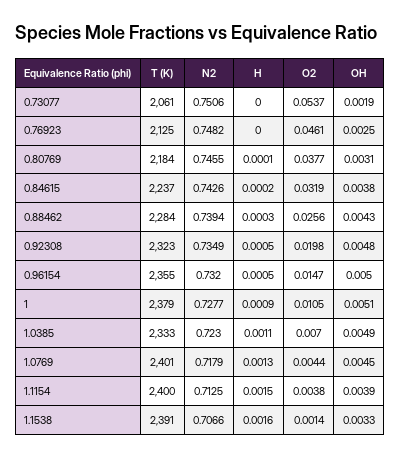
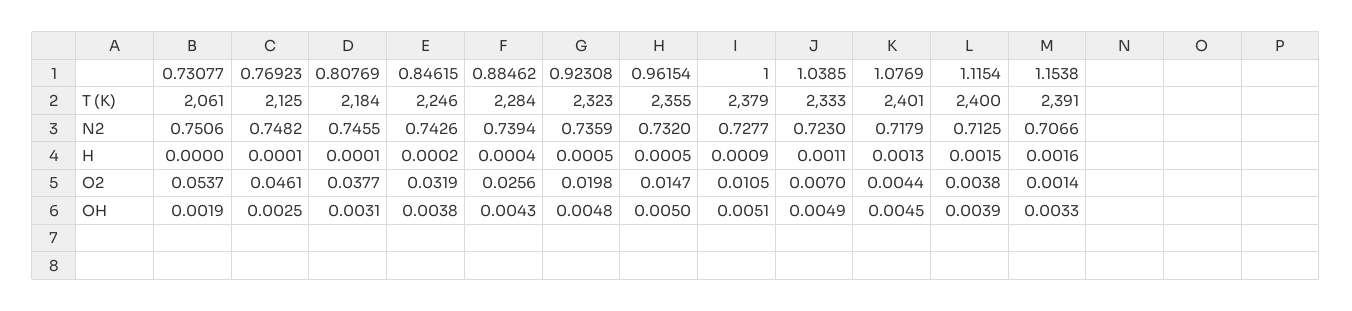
H, 0.76923: 0 -> 0.0001
T (K), 0.84615: 2237 -> 2246
H, 0.88462: 0.0003 -> 0.0004
N2, 0.92308: 0.7349 -> 0.7359

